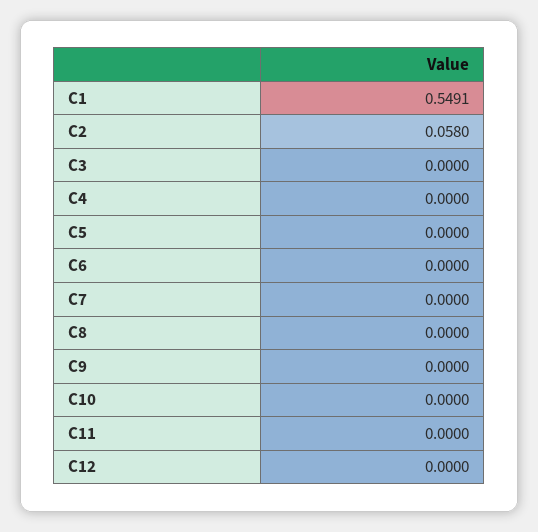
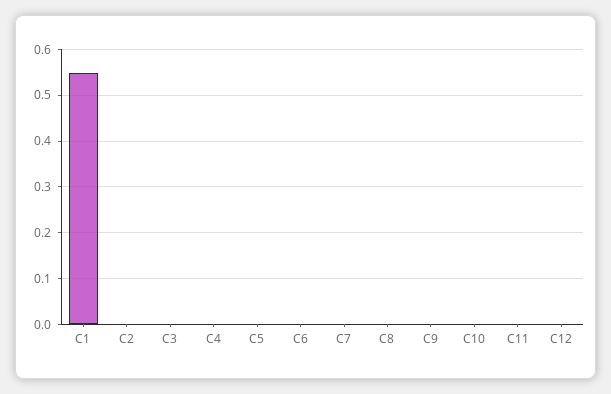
C2: 0.058 -> 0

